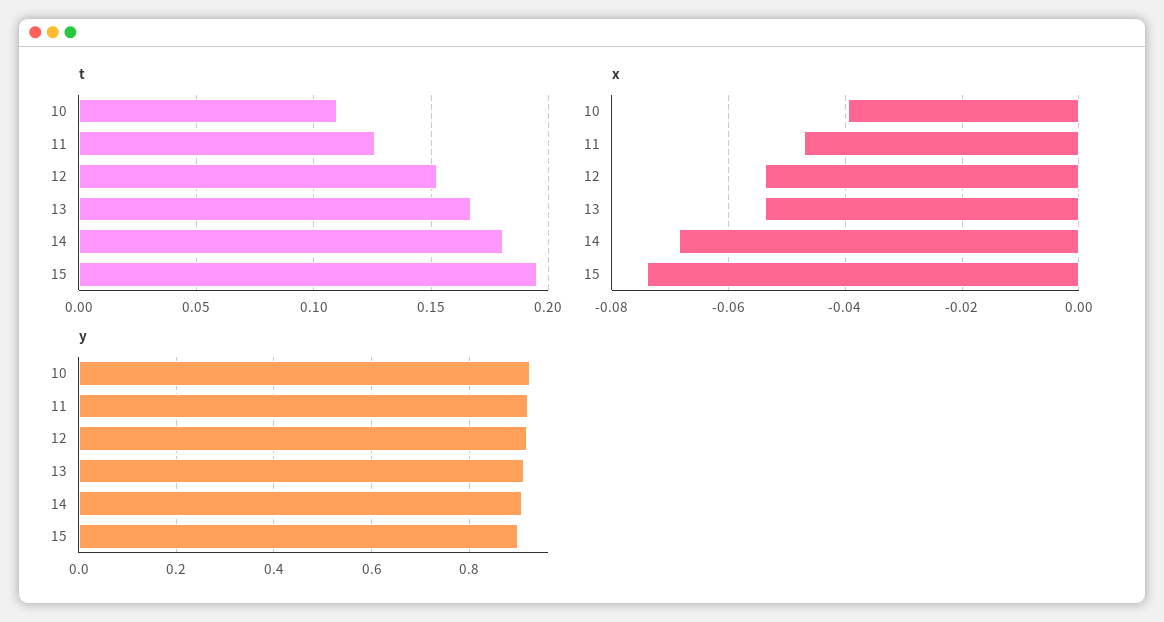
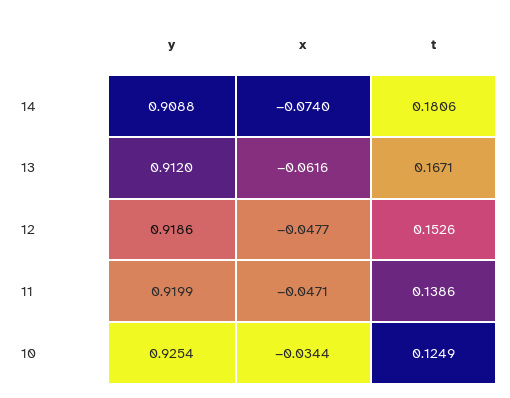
t, 10: 0.11 -> 0.1249
t, 11: 0.125 -> 0.1386
t, 15: 0.195 -> none
x, 10: -0.04 -> -0.0344
x, 12: -0.054 -> -0.0477
x, 13: -0.054 -> -0.0616
x, 14: -0.068 -> -0.074
x, 15: -0.074 -> none
y, 15: 0.9 -> none

